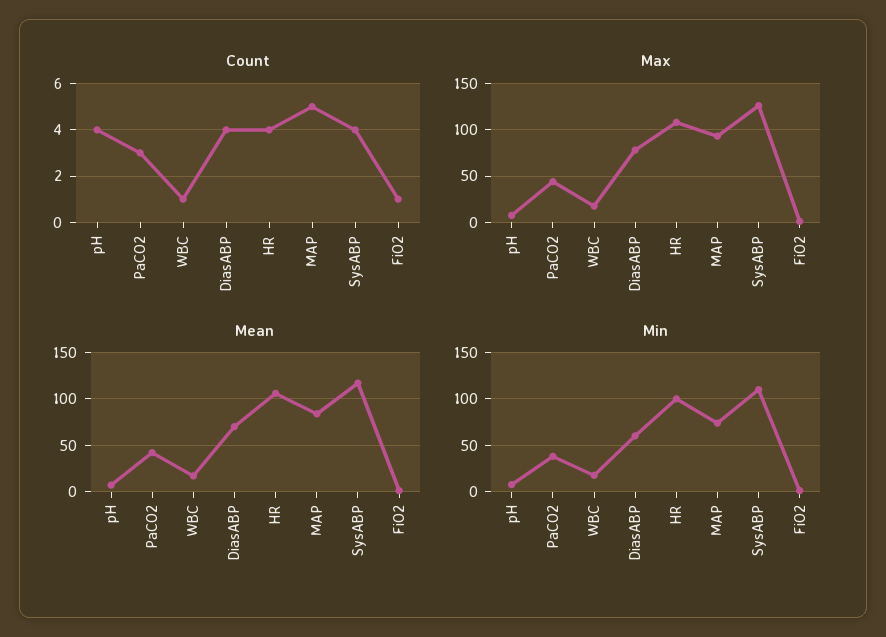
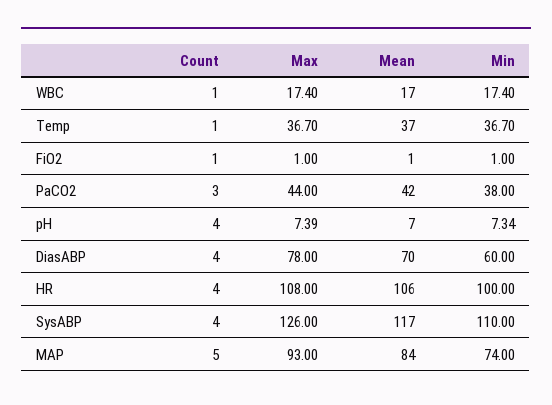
Count, Temp: none -> 1
Max, Temp: none -> 36.7
Mean, Temp: none -> 37
Min, Temp: none -> 36.7

